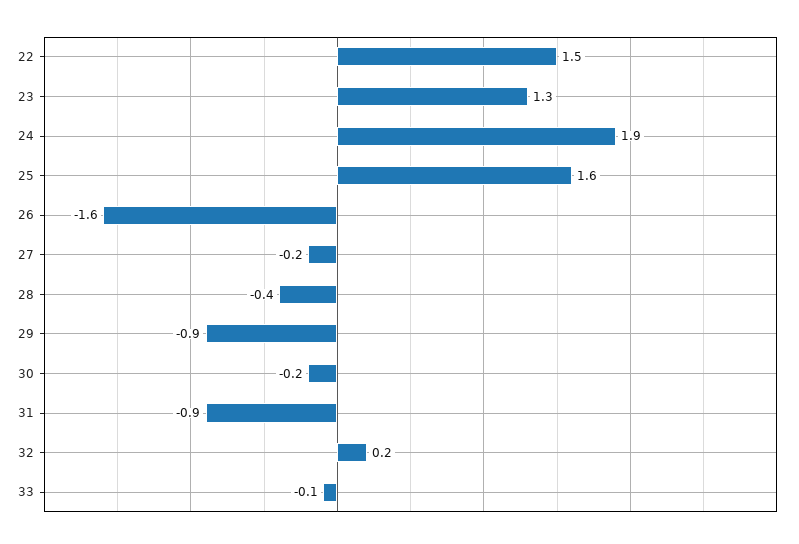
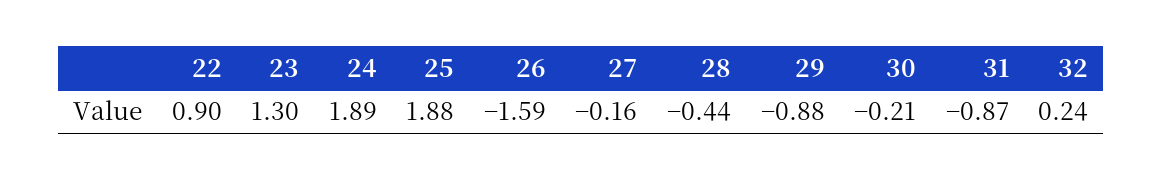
22: 1.5 -> 0.9
25: 1.6 -> 1.88
33: -0.1 -> none

